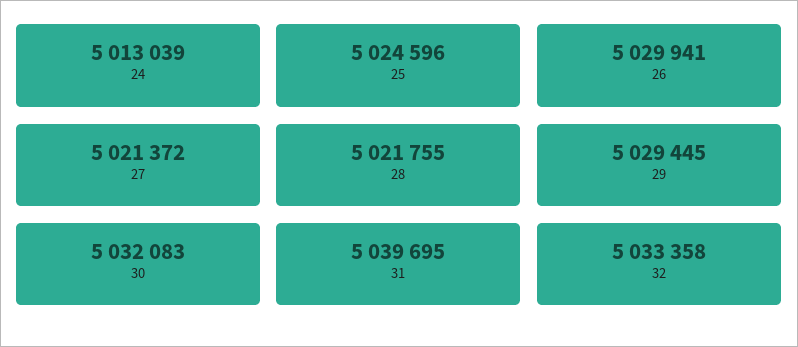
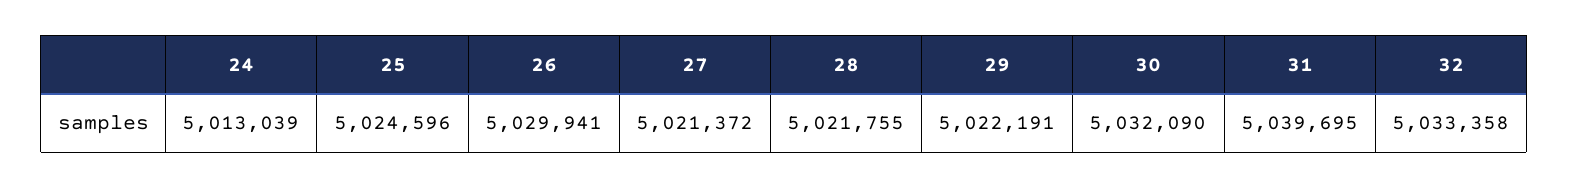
29: 5029445 -> 5022191
30: 5032083 -> 5032090

